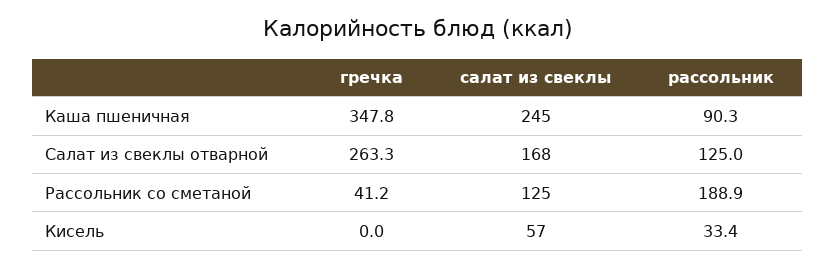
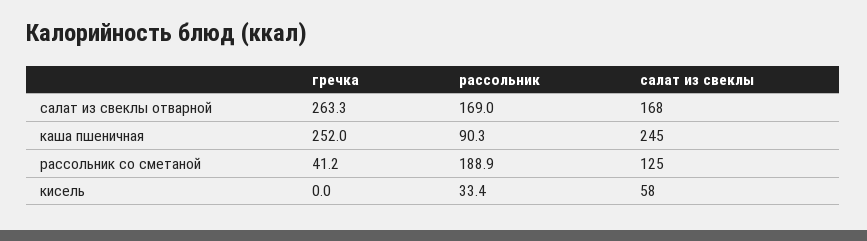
гречка, Каша пшеничная: 347.8 -> 252
рассольник, Салат из свеклы отварной: 125 -> 169
салат из свеклы, Кисель: 57 -> 58

